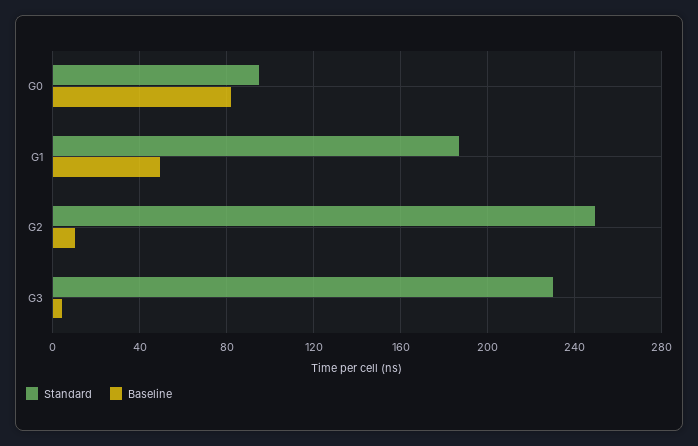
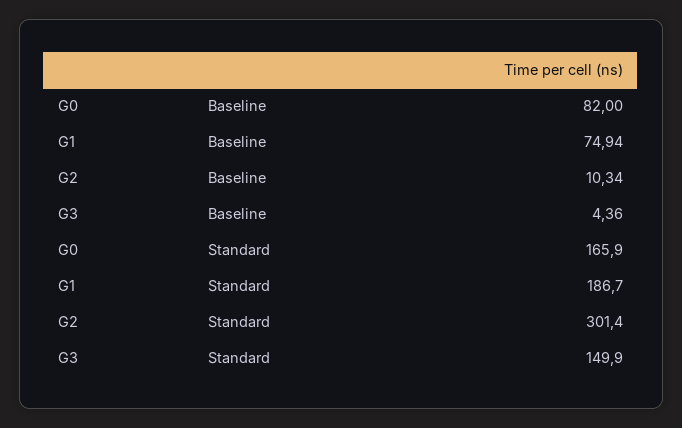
Standard, G0: 95 -> 165.9
Baseline, G1: 50 -> 74.94
Standard, G2: 250 -> 301.4
Standard, G3: 230 -> 149.9

